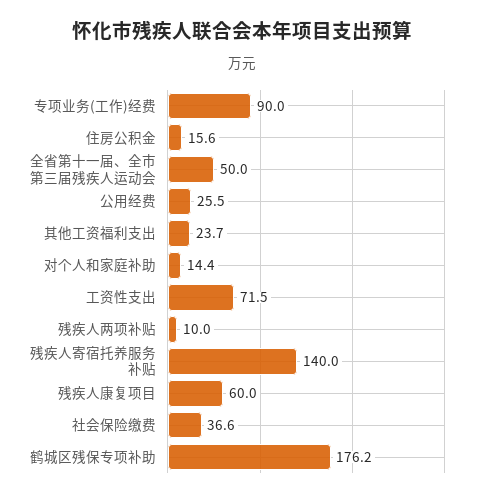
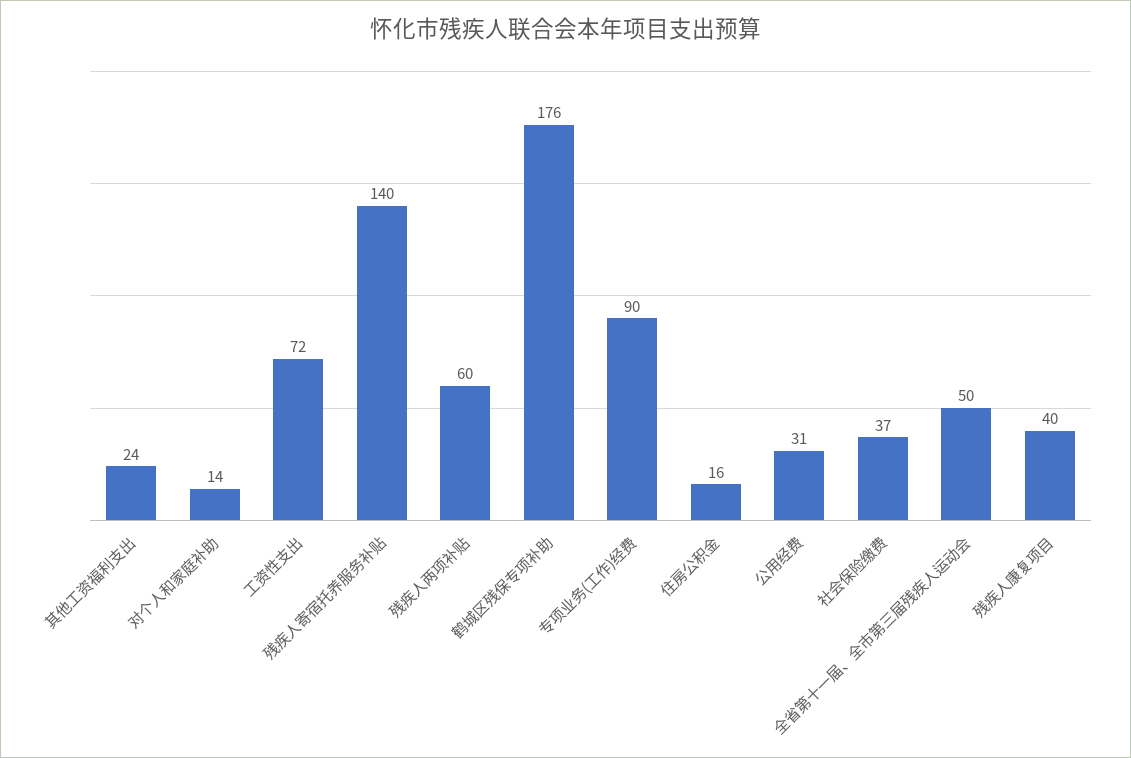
公用经费: 25.5 -> 31
残疾人两项补贴: 10 -> 60
残疾人康复项目: 60 -> 40

